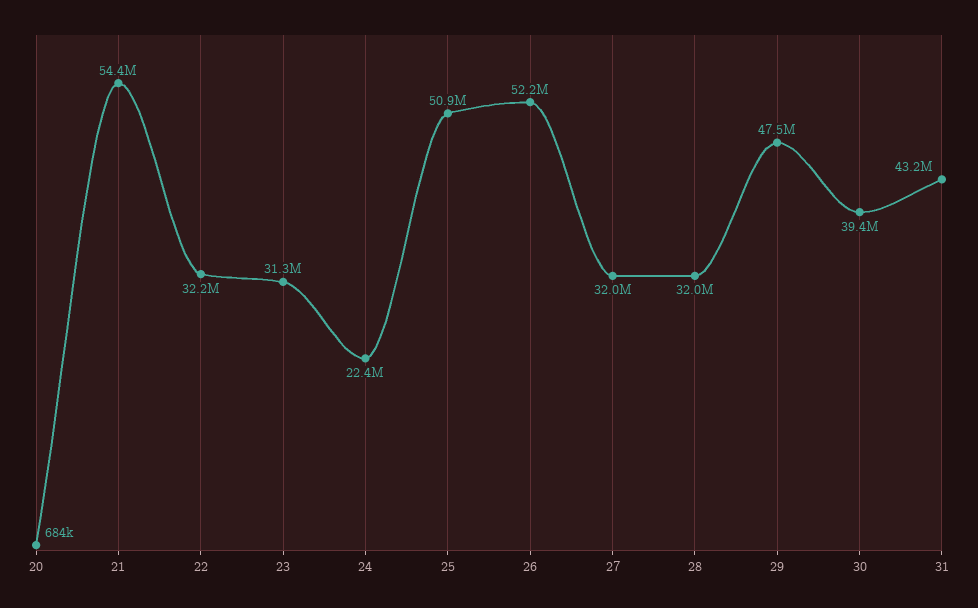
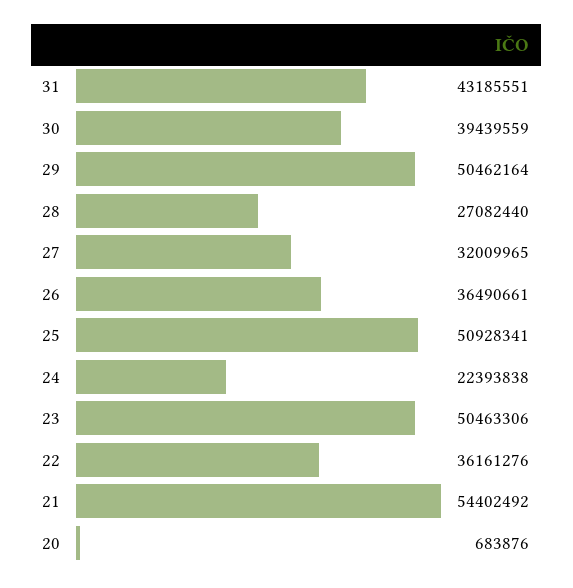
22: 32200000 -> 36161276
23: 31300000 -> 50463306
26: 52200000 -> 36490661
28: 32000000 -> 27082440
29: 47500000 -> 50462164

